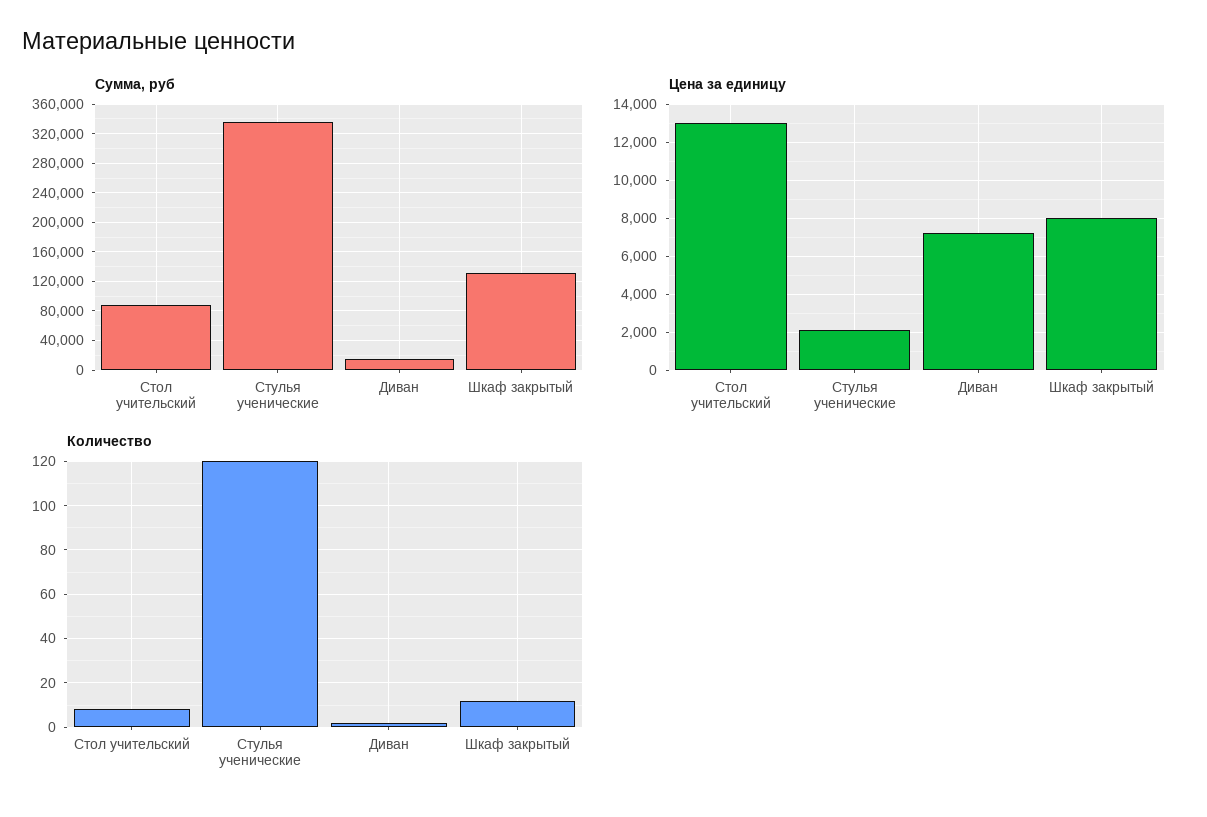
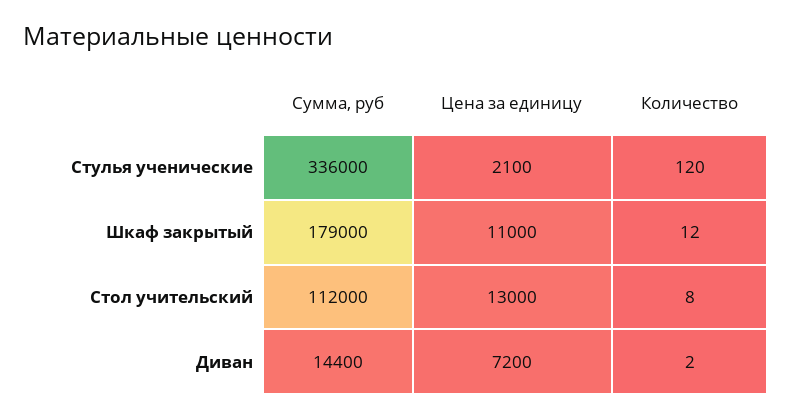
Сумма, руб, Стол учительский: 90000 -> 112000
Сумма, руб, Шкаф закрытый: 130000 -> 179000
Цена за единицу, Шкаф закрытый: 8000 -> 11000

